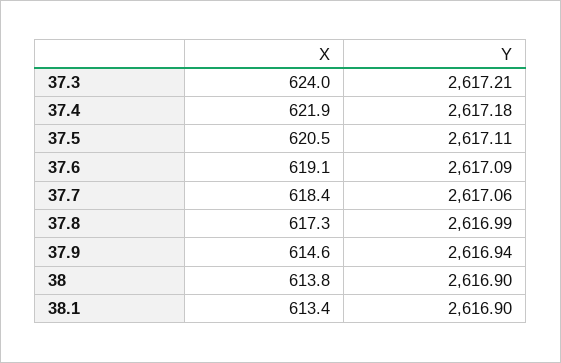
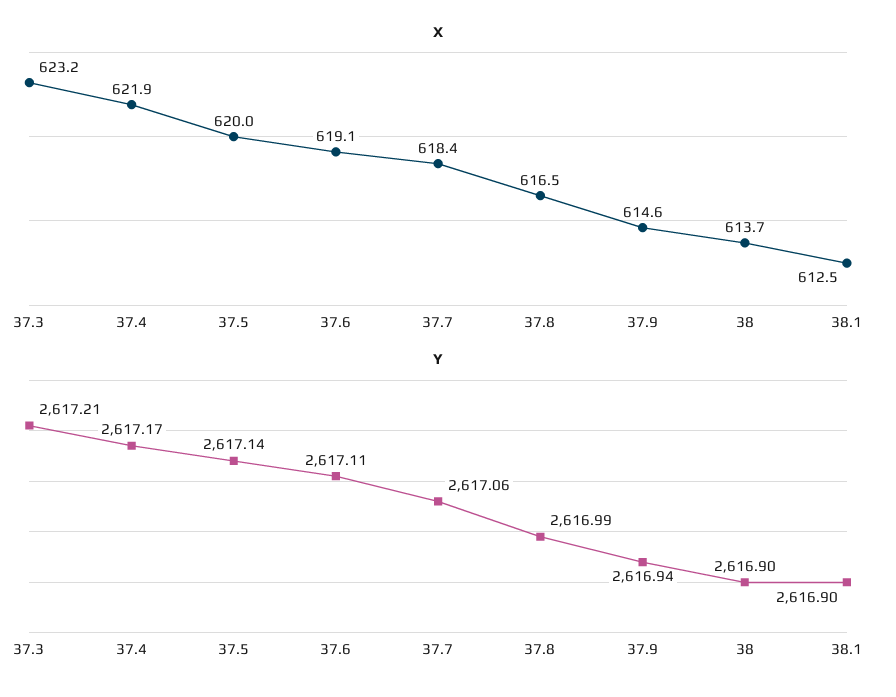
X, 37.3: 624 -> 623.2
Y, 37.4: 2617.18 -> 2617.17
X, 37.5: 620.5 -> 620
Y, 37.5: 2617.11 -> 2617.14
Y, 37.6: 2617.09 -> 2617.11
X, 37.8: 617.3 -> 616.5
X, 38: 613.8 -> 613.7
X, 38.1: 613.4 -> 612.5

